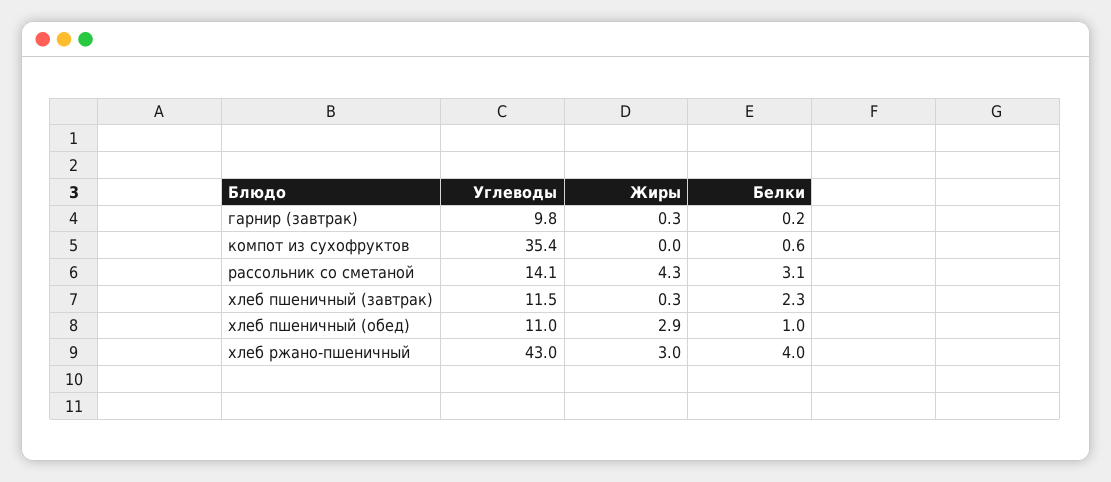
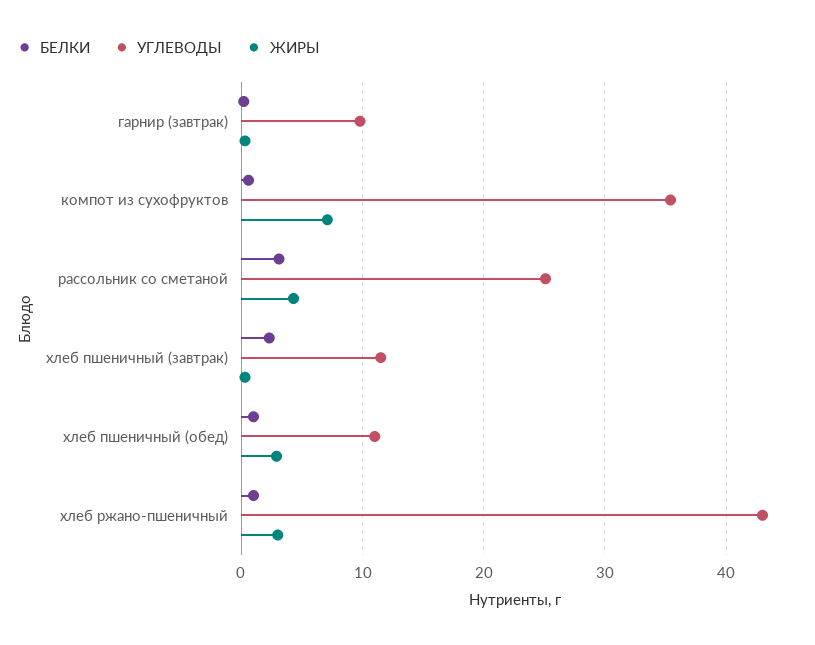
Жиры, компот из сухофруктов: 0 -> 7
Углеводы, рассольник со сметаной: 14.1 -> 25
Белки, хлеб ржано-пшеничный: 4 -> 1

